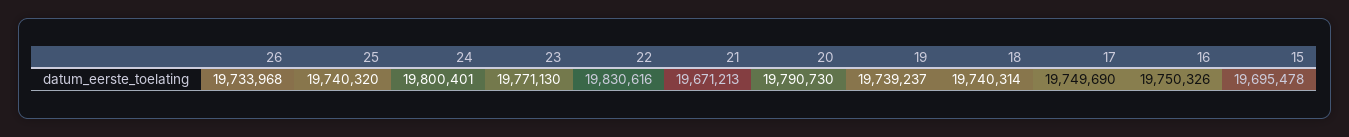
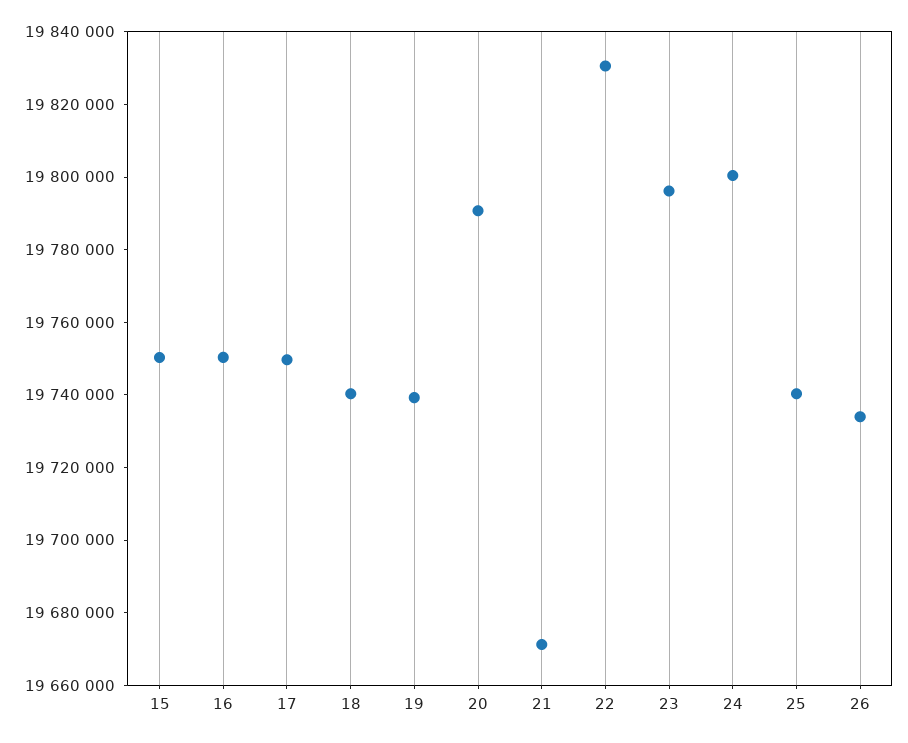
23: 19771130 -> 19795000
15: 19695478 -> 19750000

